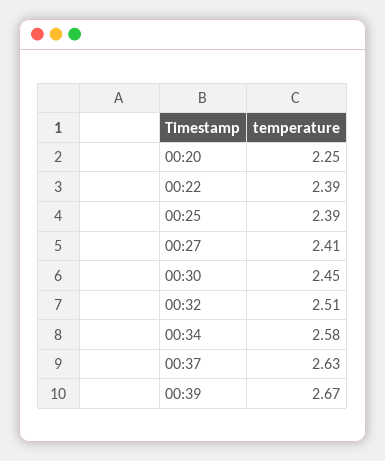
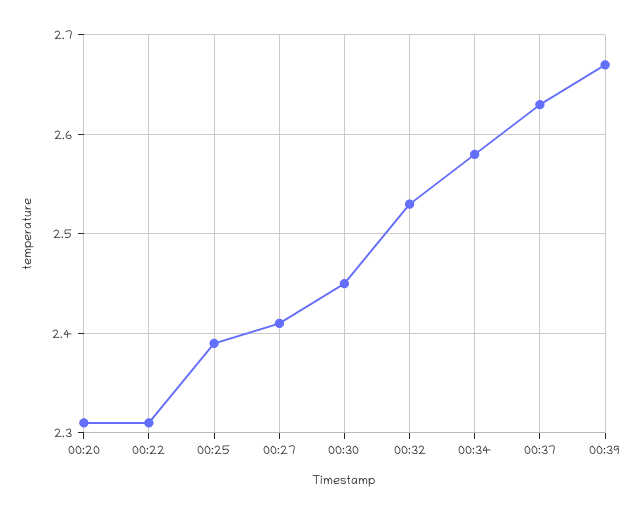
00:20: 2.25 -> 2.31
00:22: 2.39 -> 2.31
00:32: 2.51 -> 2.53

